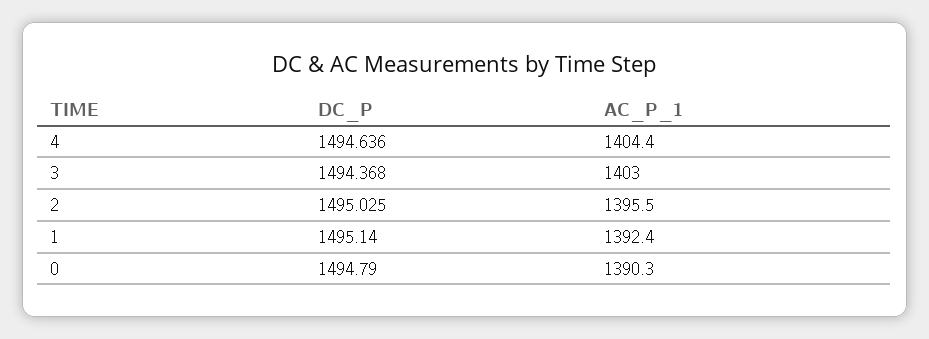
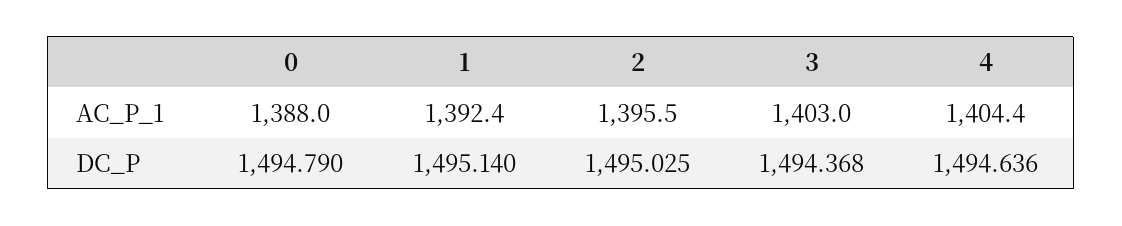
AC_P_1, 0: 1390.3 -> 1388

